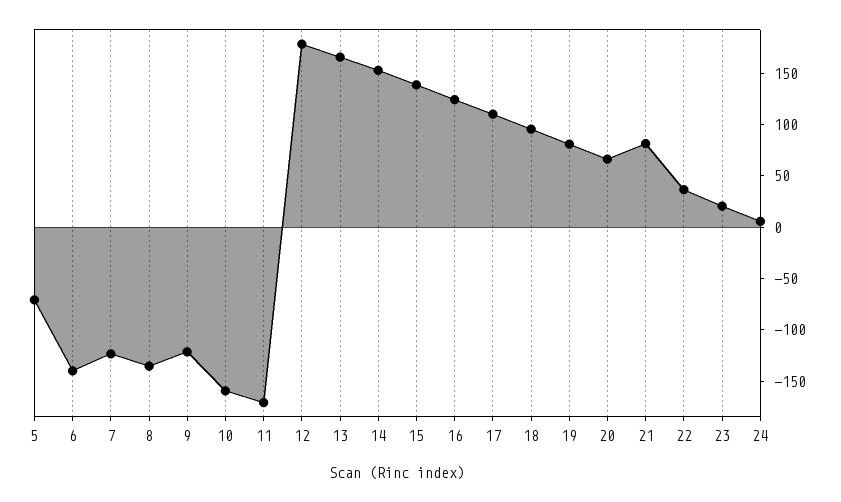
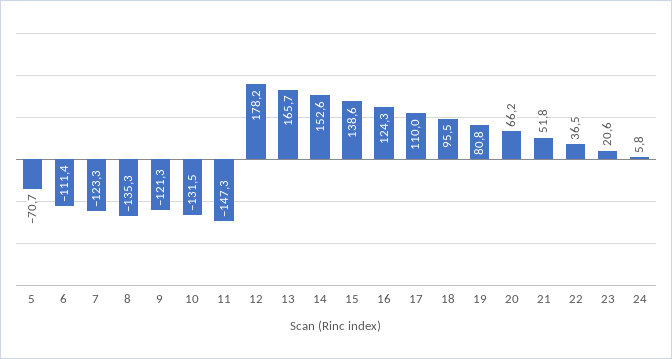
6: -140 -> -111.4
10: -160 -> -131.5
11: -170 -> -147.3
21: 80 -> 51.8

